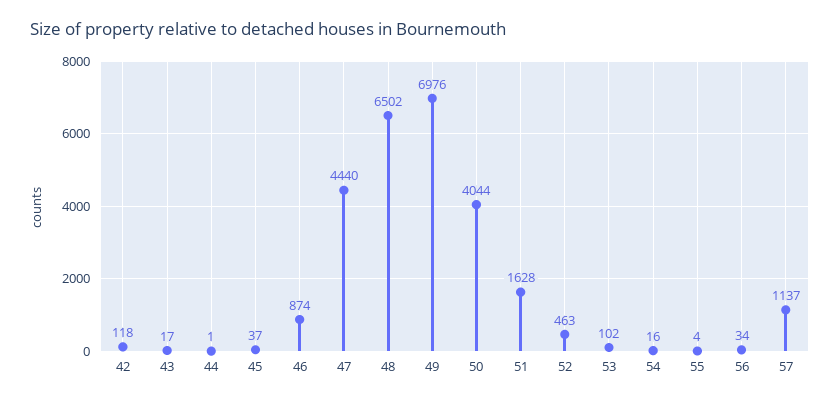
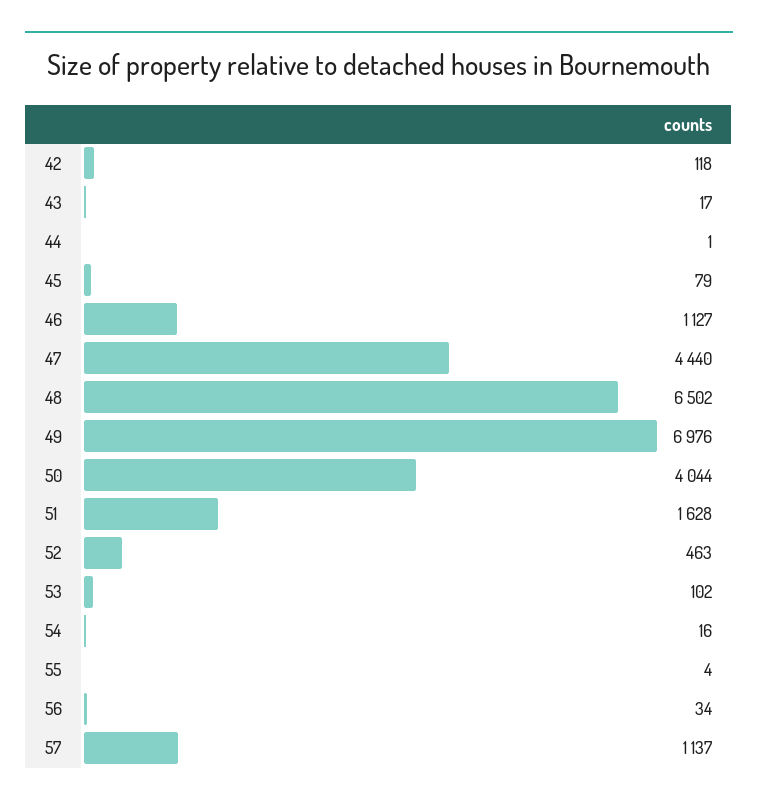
45: 37 -> 79
46: 874 -> 1127

